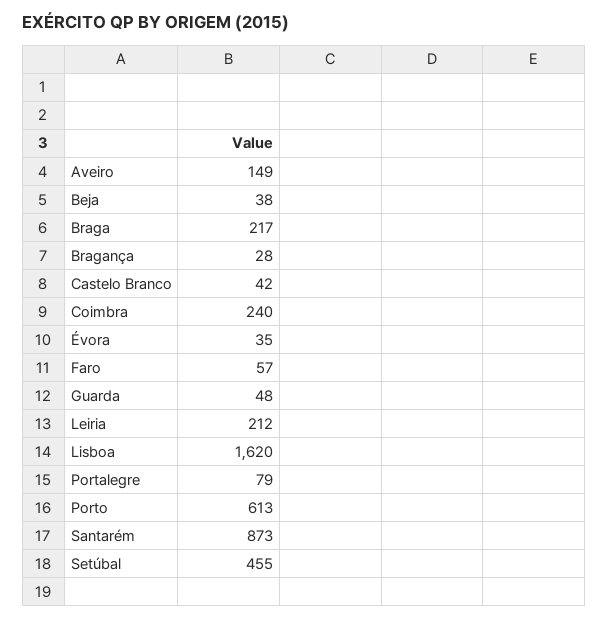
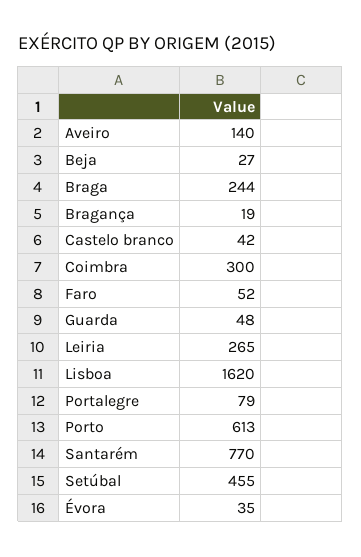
Aveiro: 149 -> 140
Beja: 38 -> 27
Braga: 217 -> 244
Bragança: 28 -> 19
Coimbra: 240 -> 300
Faro: 57 -> 52
Leiria: 212 -> 265
Santarém: 873 -> 770

